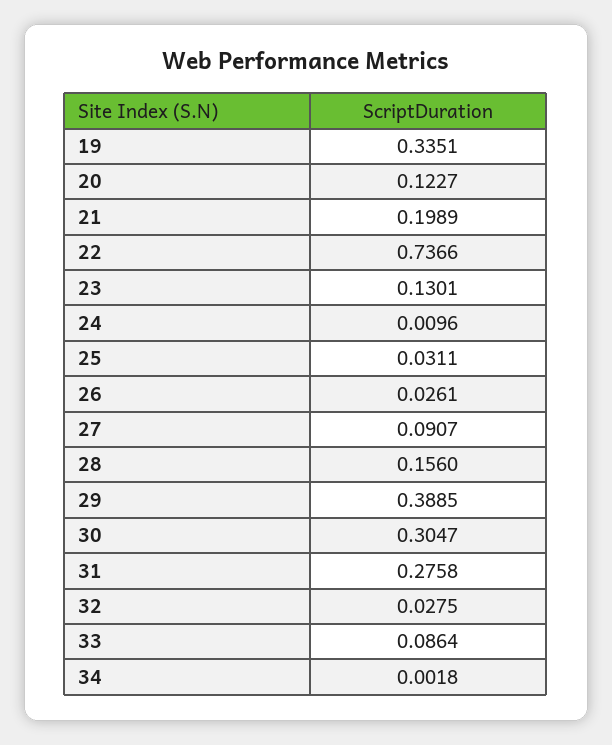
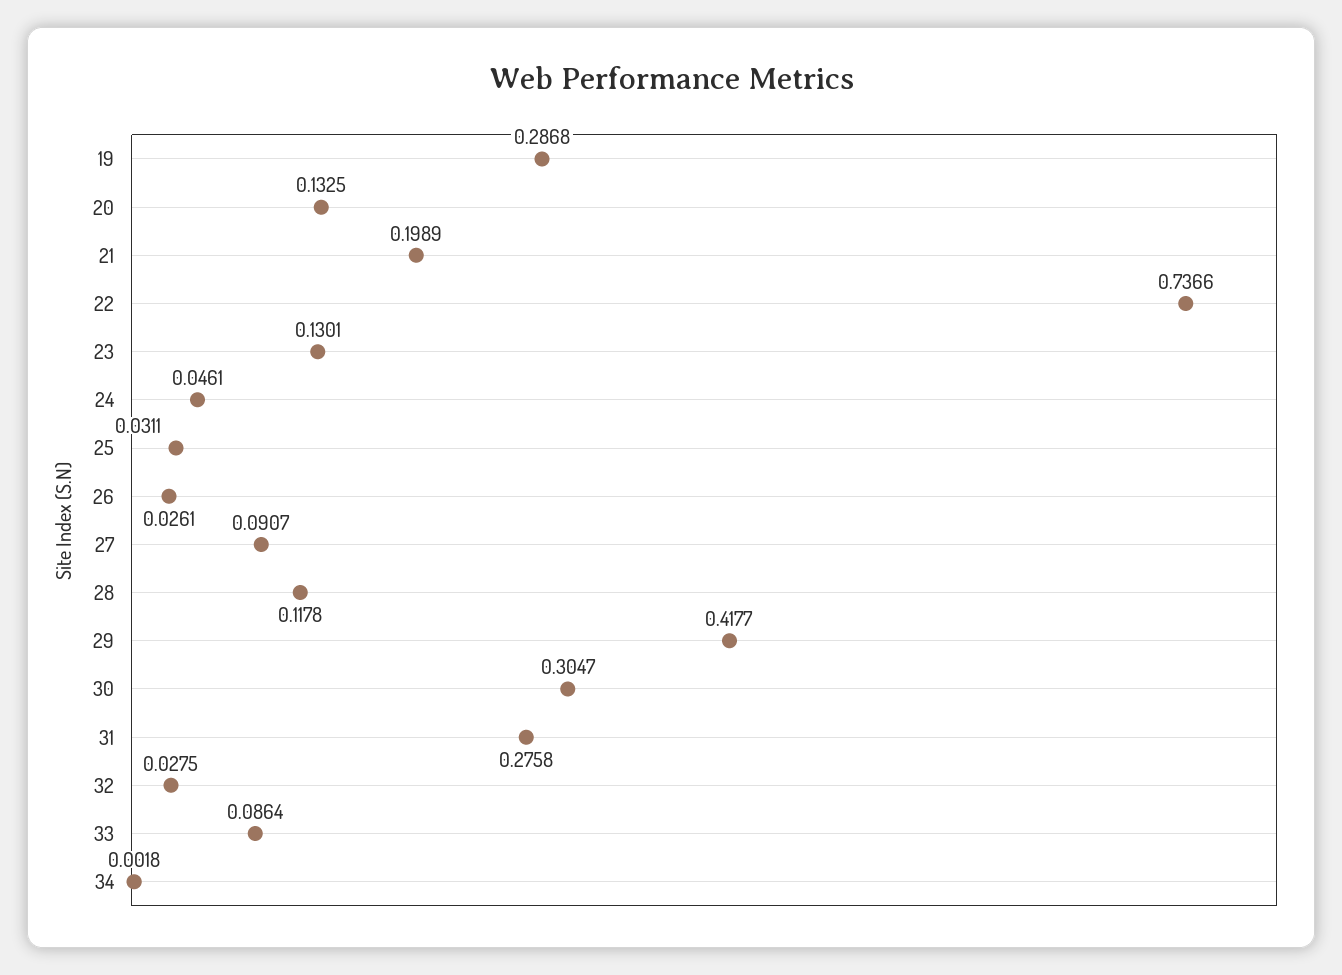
19: 0.3351 -> 0.2868
20: 0.1227 -> 0.1325
24: 0.0096 -> 0.0461
28: 0.156 -> 0.1178
29: 0.3885 -> 0.4177

